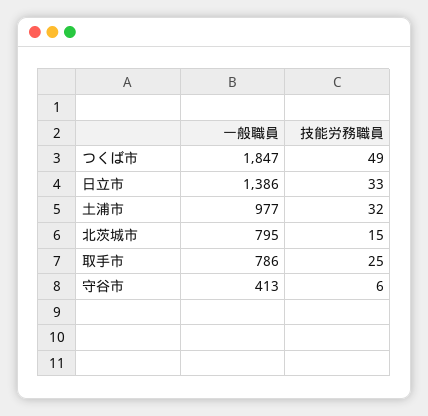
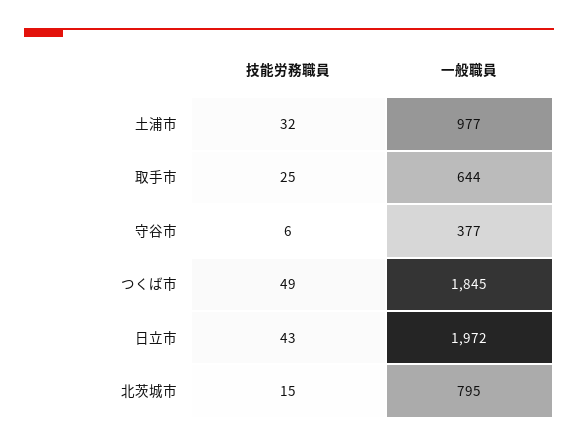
一般職員, つくば市: 1847 -> 1845
一般職員, 日立市: 1386 -> 1972
技能労務職員, 日立市: 33 -> 43
一般職員, 取手市: 786 -> 644
一般職員, 守谷市: 413 -> 377

